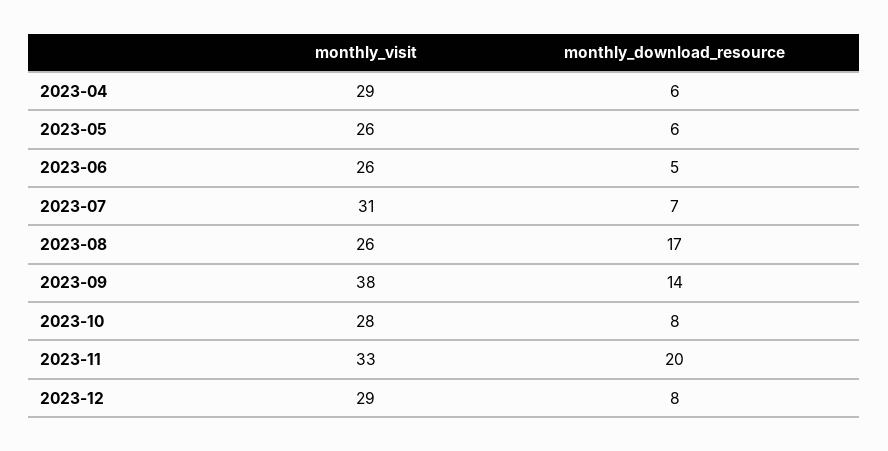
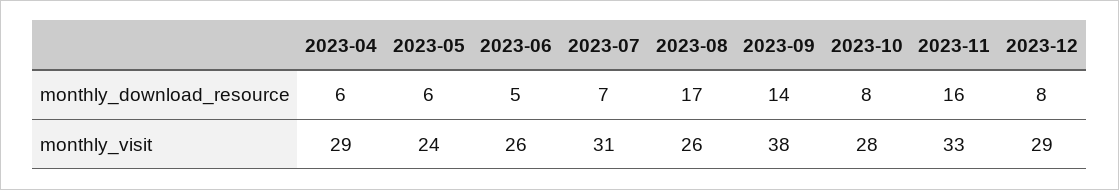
monthly_visit, 2023-05: 26 -> 24
monthly_download_resource, 2023-11: 20 -> 16

